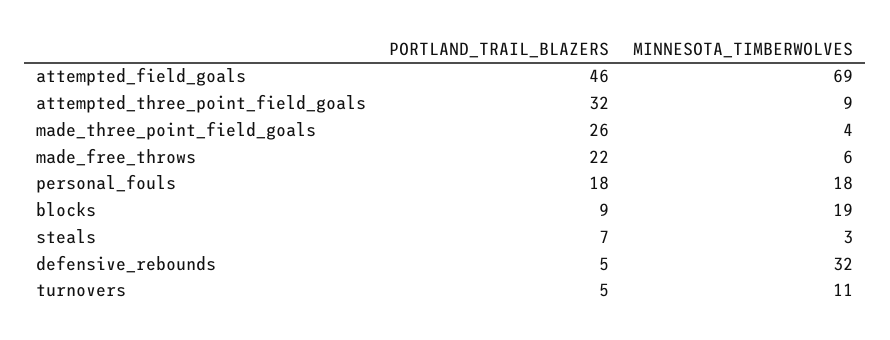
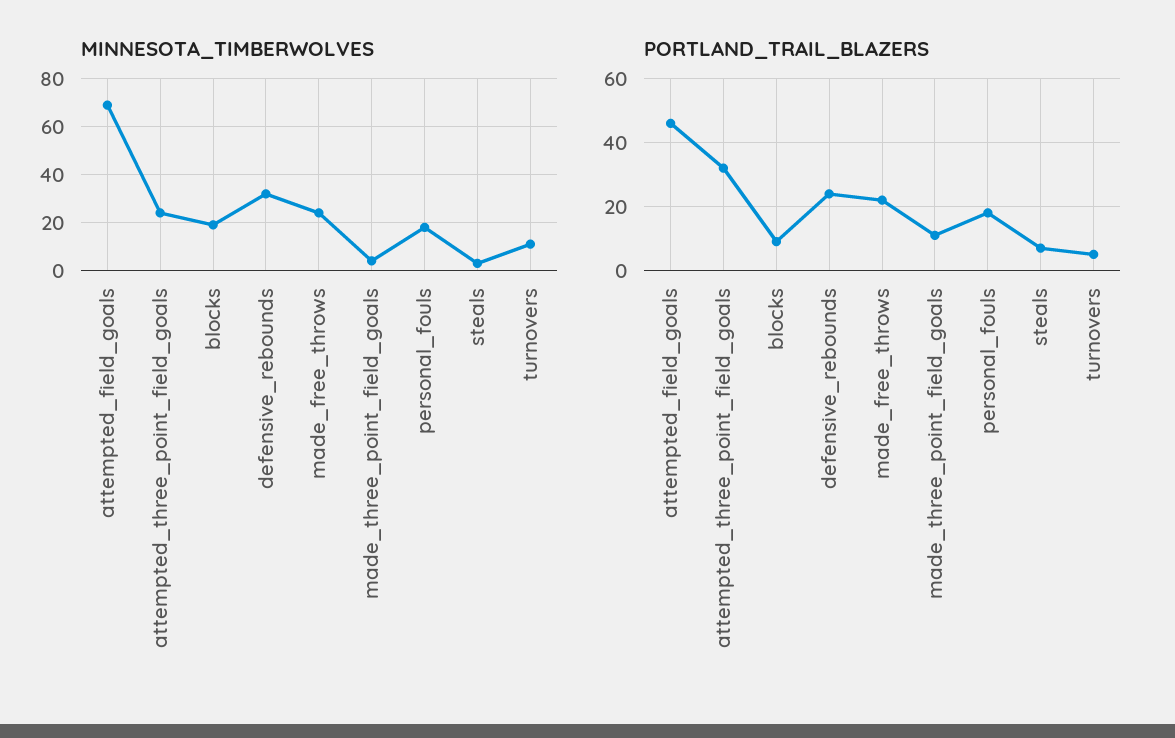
MINNESOTA_TIMBERWOLVES, attempted_three_point_field_goals: 9 -> 25
PORTLAND_TRAIL_BLAZERS, made_three_point_field_goals: 26 -> 10
MINNESOTA_TIMBERWOLVES, made_free_throws: 6 -> 25
PORTLAND_TRAIL_BLAZERS, defensive_rebounds: 5 -> 25

